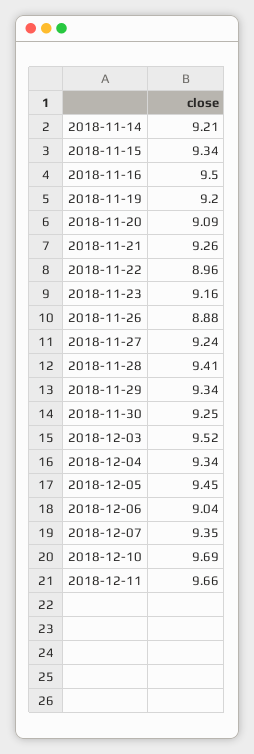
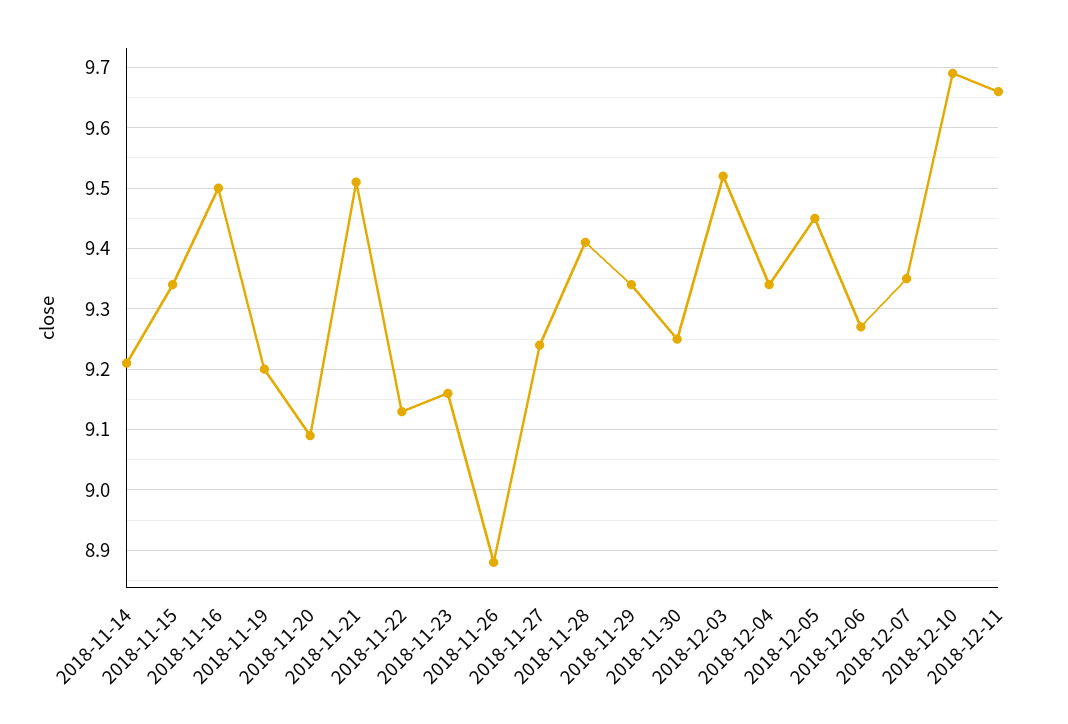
2018-11-21: 9.26 -> 9.51
2018-11-22: 8.96 -> 9.13
2018-12-06: 9.04 -> 9.27

